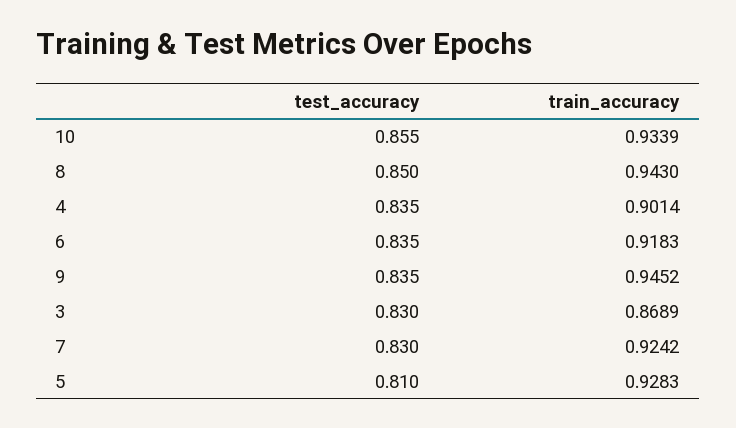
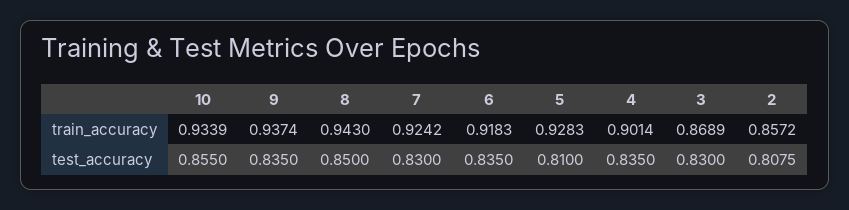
train_accuracy, 9: 0.9452 -> 0.9374
train_accuracy, 2: none -> 0.8572
test_accuracy, 2: none -> 0.8075

